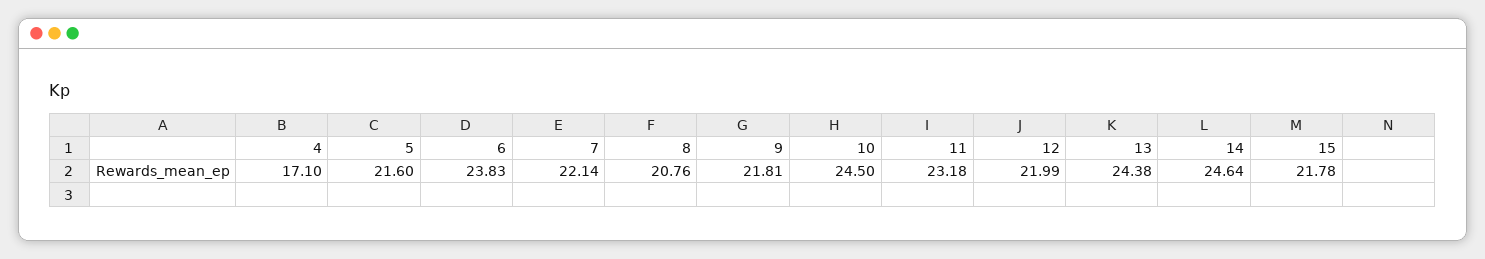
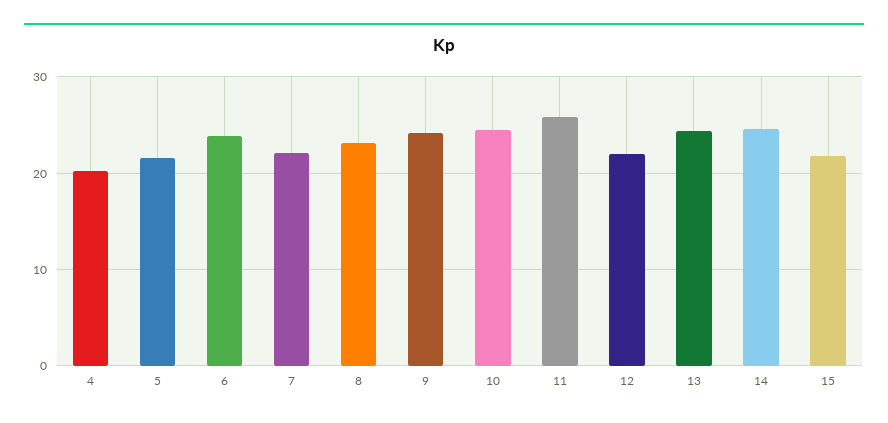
4: 17.1 -> 20
8: 20.76 -> 23
9: 21.81 -> 24
11: 23.18 -> 26

